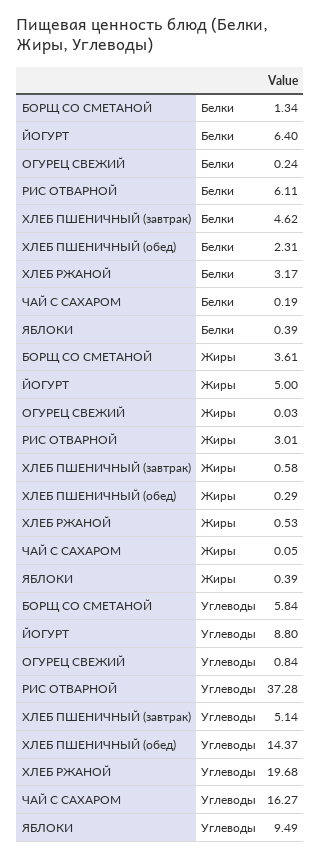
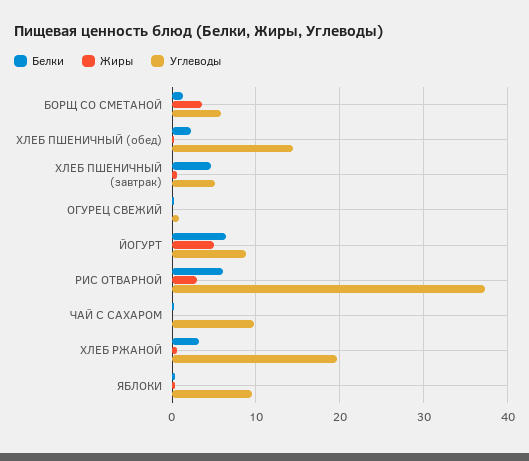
Углеводы, ЧАЙ С САХАРОМ: 16.27 -> 10

